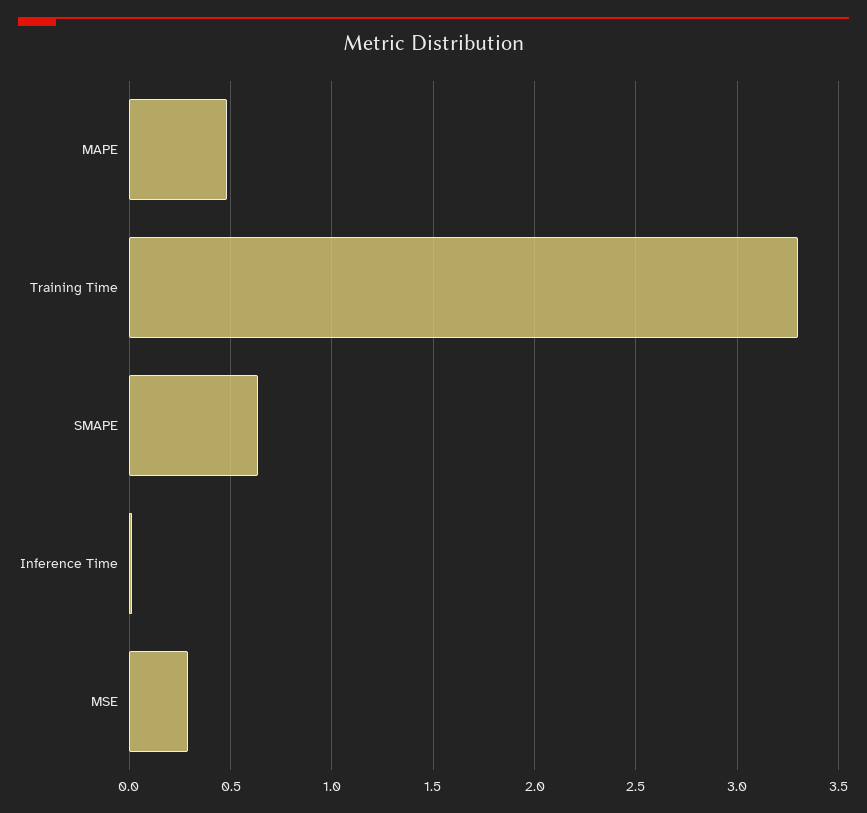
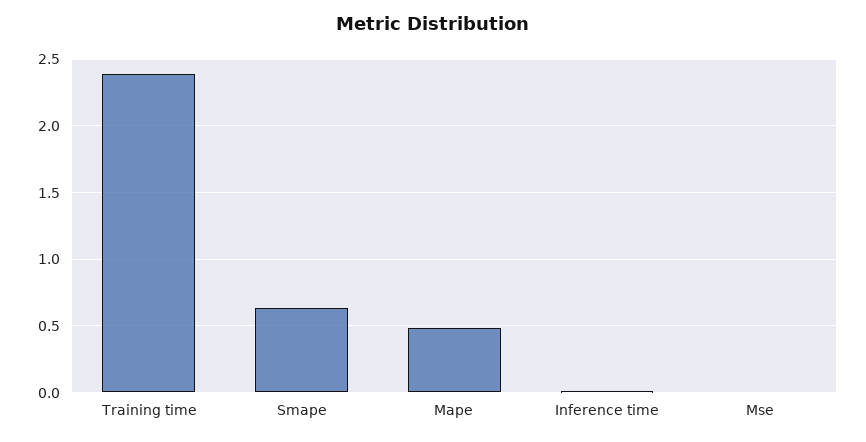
Training Time: 3.3 -> 2.4
MSE: 0.3 -> 0

